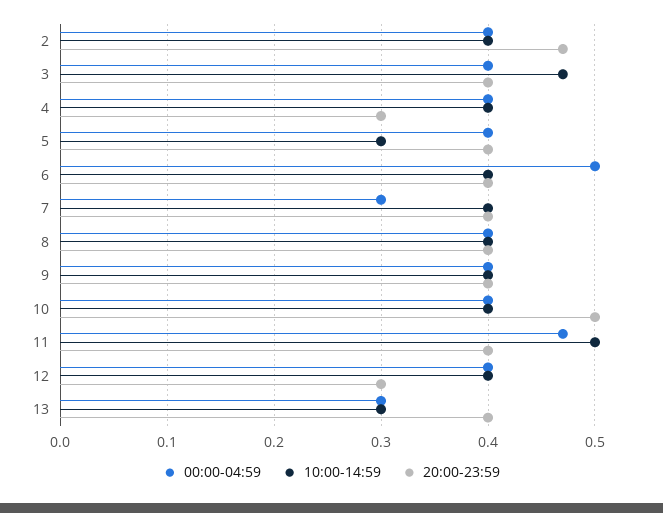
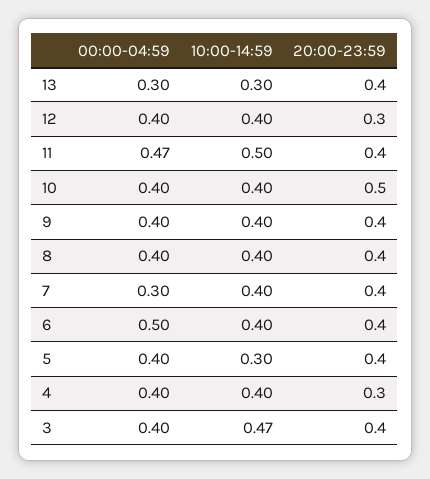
00:00-04:59, 2: 0.4 -> none
10:00-14:59, 2: 0.4 -> none
20:00-23:59, 2: 0.47 -> none

